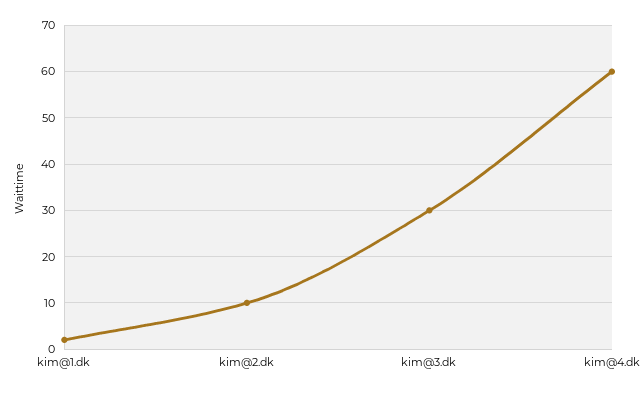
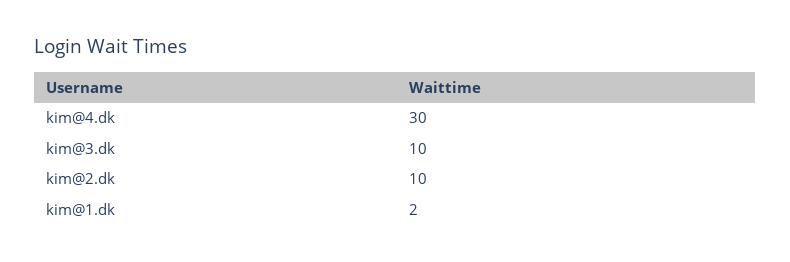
kim@3.dk: 30 -> 10
kim@4.dk: 60 -> 30

